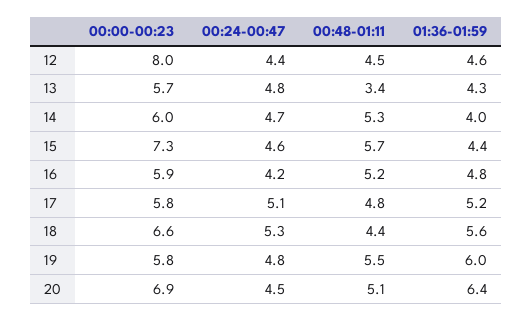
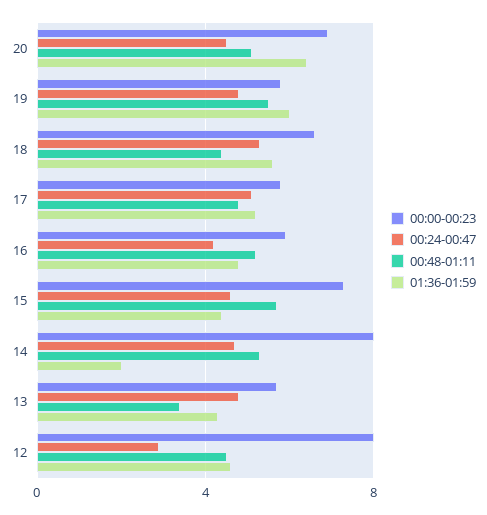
00:24-00:47, 12: 4.4 -> 3
00:00-00:23, 14: 6 -> 8
01:36-01:59, 14: 4 -> 2

